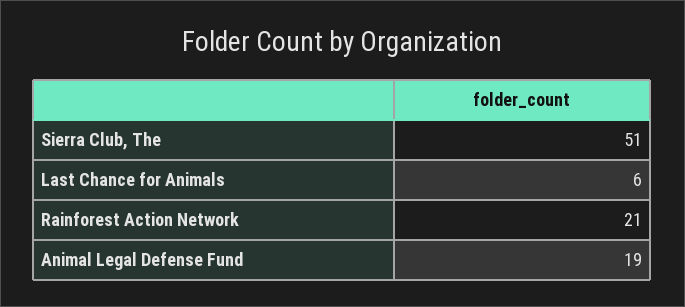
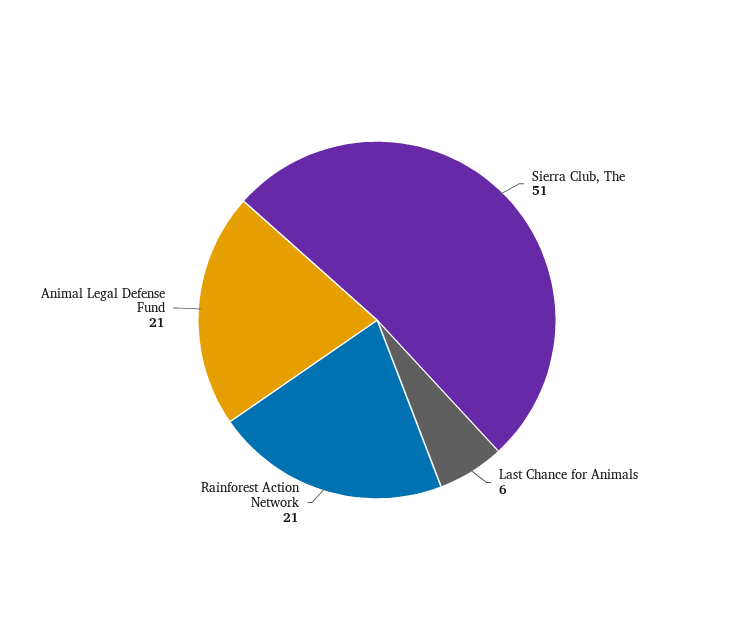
Animal Legal Defense Fund: 19 -> 21

